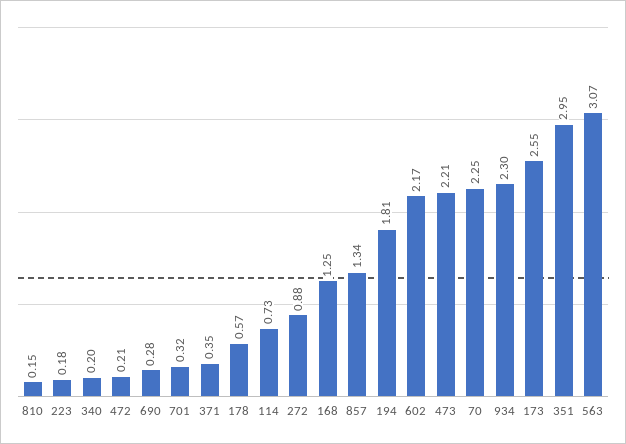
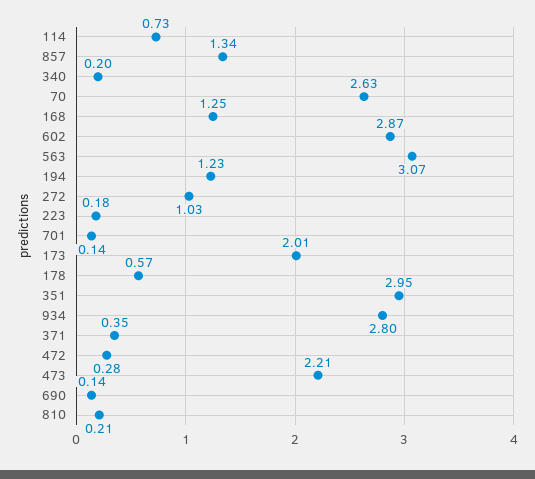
810: 0.15 -> 0.21
472: 0.21 -> 0.28
690: 0.28 -> 0.14
701: 0.32 -> 0.14
272: 0.88 -> 1.03
194: 1.81 -> 1.23
602: 2.17 -> 2.87
70: 2.25 -> 2.63
934: 2.3 -> 2.8
173: 2.55 -> 2.01

